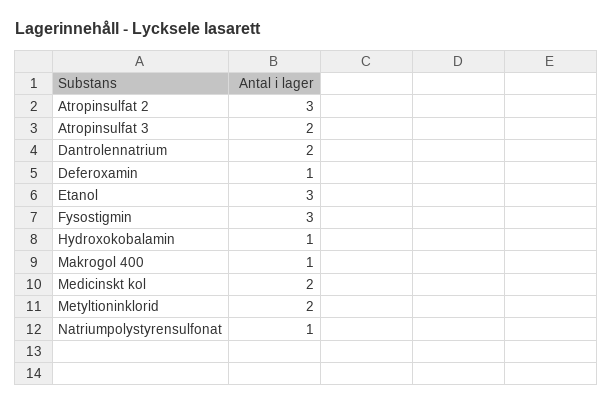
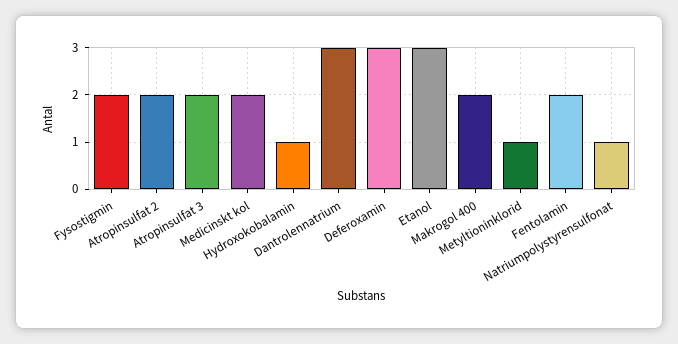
Atropinsulfat 2: 3 -> 2
Dantrolennatrium: 2 -> 3
Deferoxamin: 1 -> 3
Fysostigmin: 3 -> 2
Makrogol 400: 1 -> 2
Metyltioninklorid: 2 -> 1
Fentolamin: none -> 2

